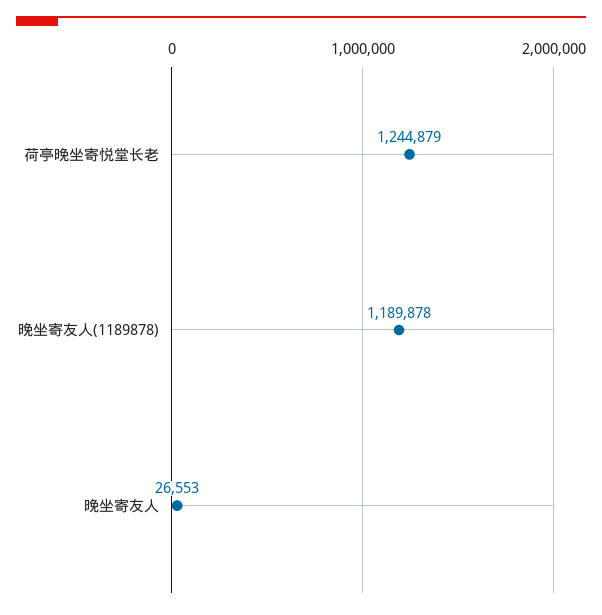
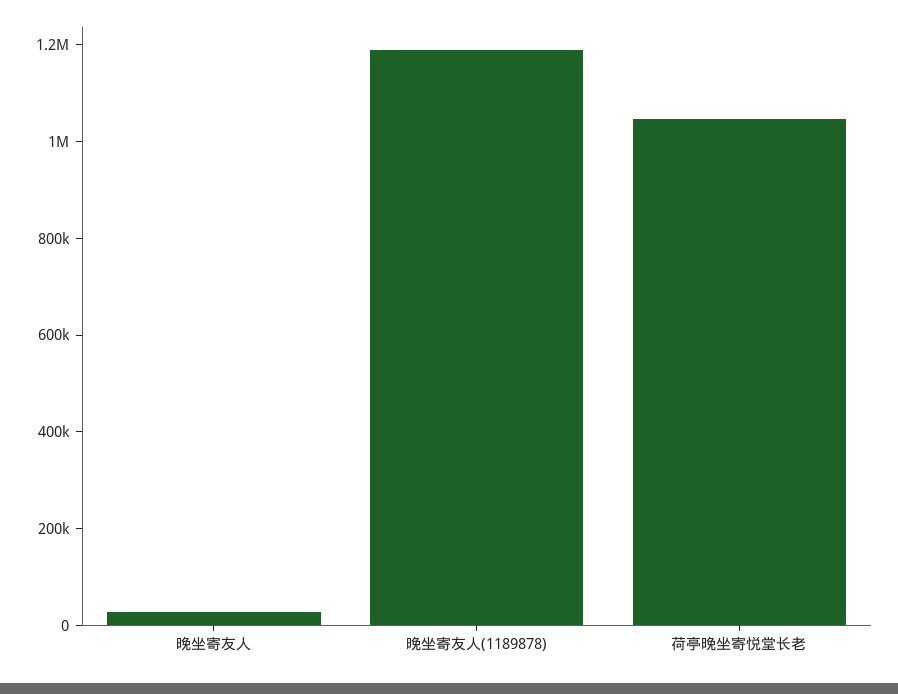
荷亭晚坐寄悦堂长老: 1244879 -> 1050000

